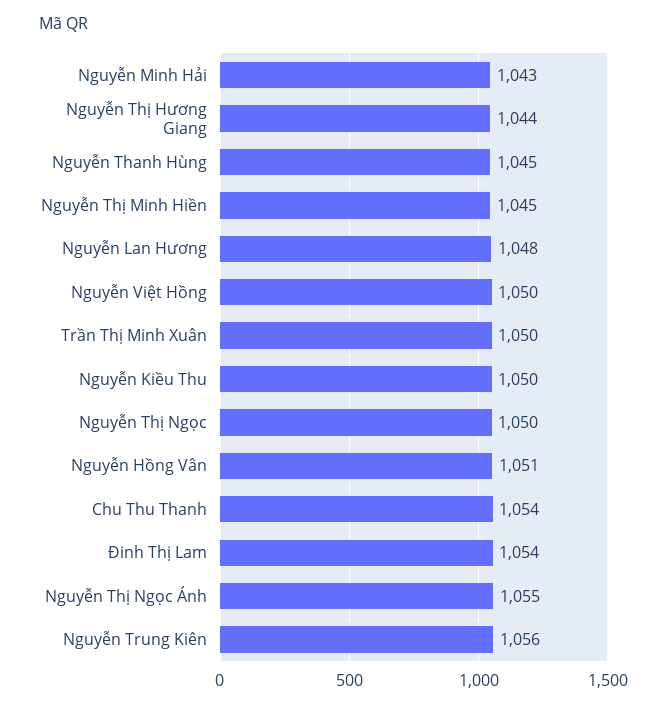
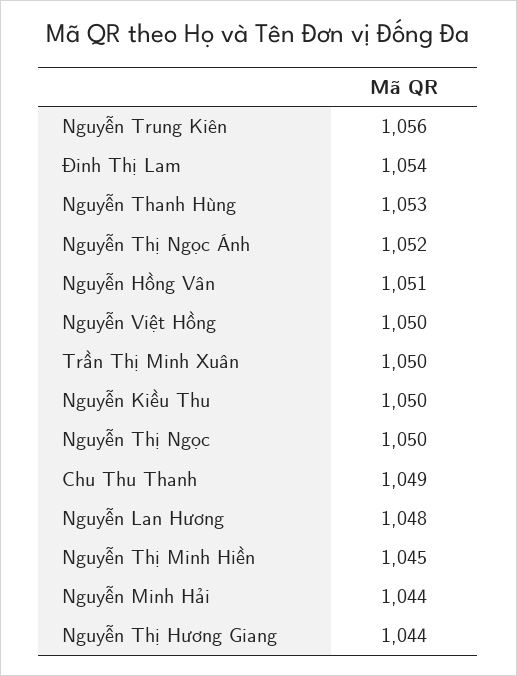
Nguyễn Minh Hải: 1043 -> 1044
Nguyễn Thanh Hùng: 1045 -> 1053
Chu Thu Thanh: 1054 -> 1049
Nguyễn Thị Ngọc Ánh: 1055 -> 1052

